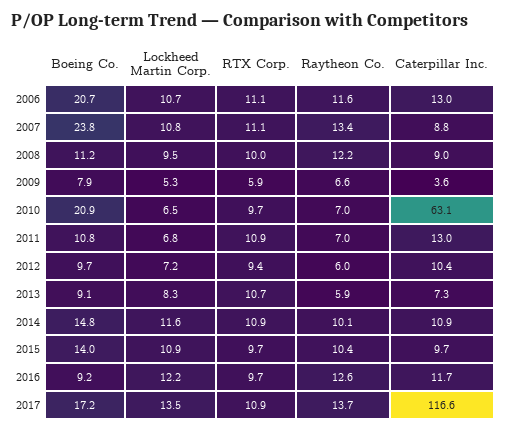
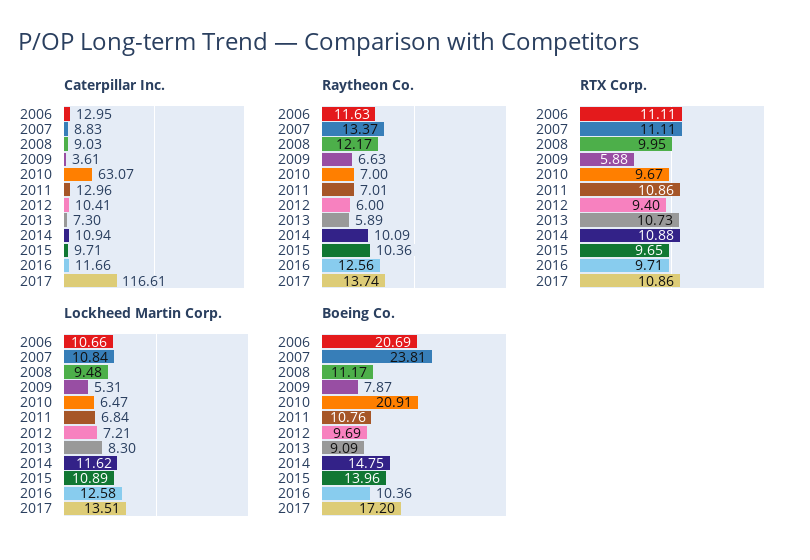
Boeing Co., 2016: 9.2 -> 10.36
Lockheed Martin Corp., 2016: 12.2 -> 12.58

